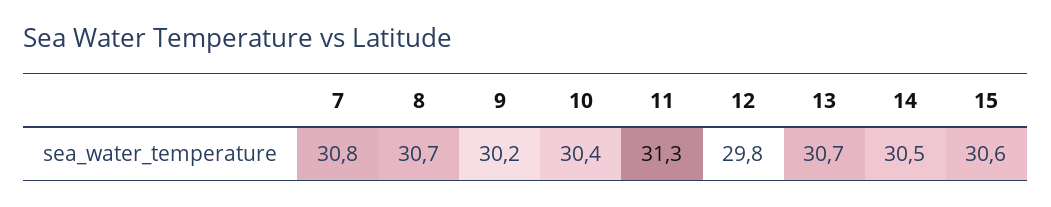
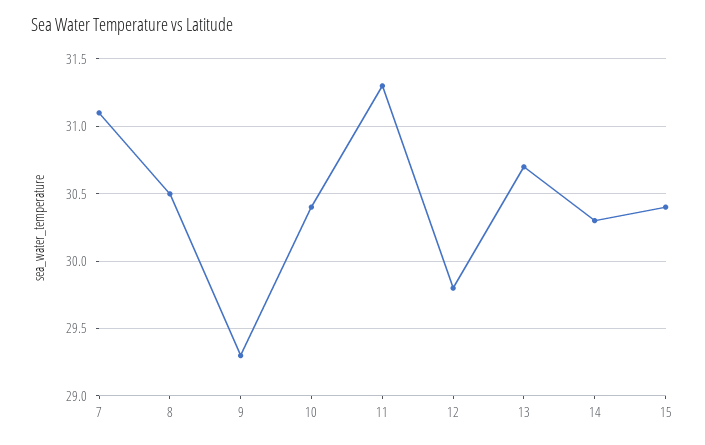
7: 30.8 -> 31.1
8: 30.7 -> 30.5
9: 30.2 -> 29.3
14: 30.5 -> 30.3
15: 30.6 -> 30.4

